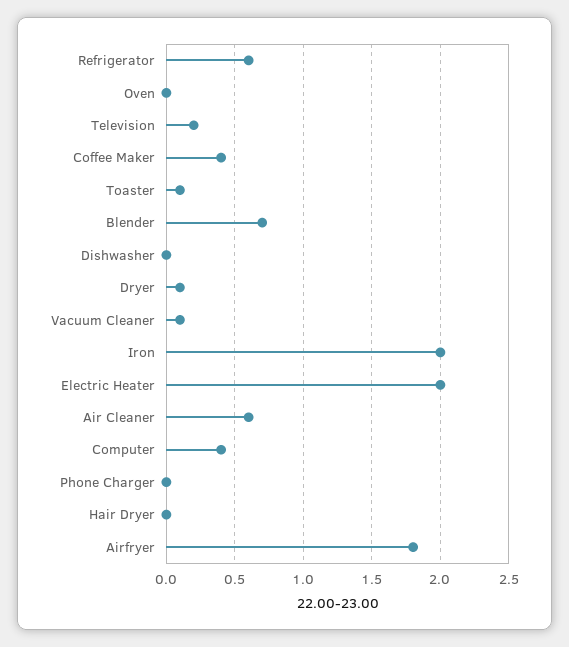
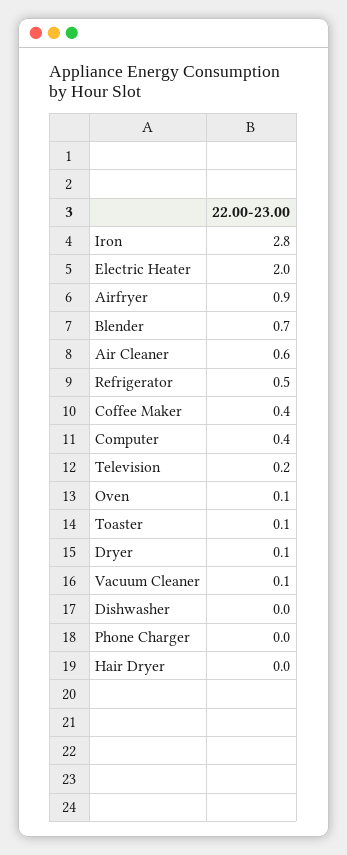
Refrigerator: 0.6 -> 0.5
Oven: 0 -> 0.1
Iron: 2 -> 2.8
Airfryer: 1.8 -> 0.9

